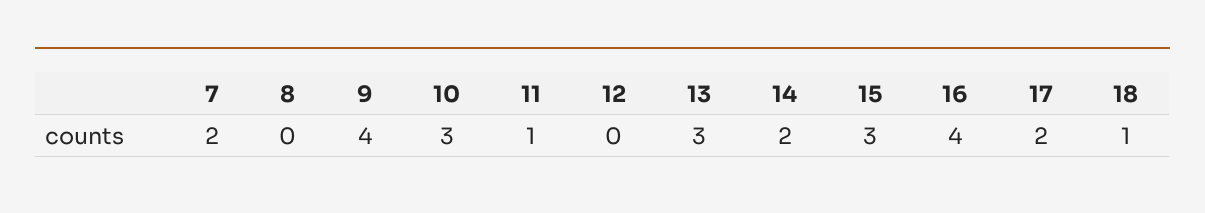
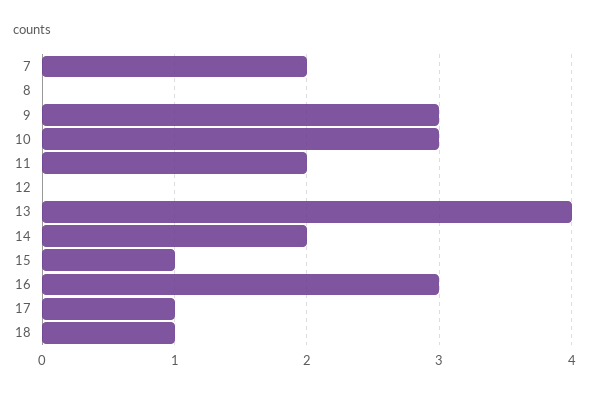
9: 4 -> 3
11: 1 -> 2
13: 3 -> 4
15: 3 -> 1
16: 4 -> 3
17: 2 -> 1

